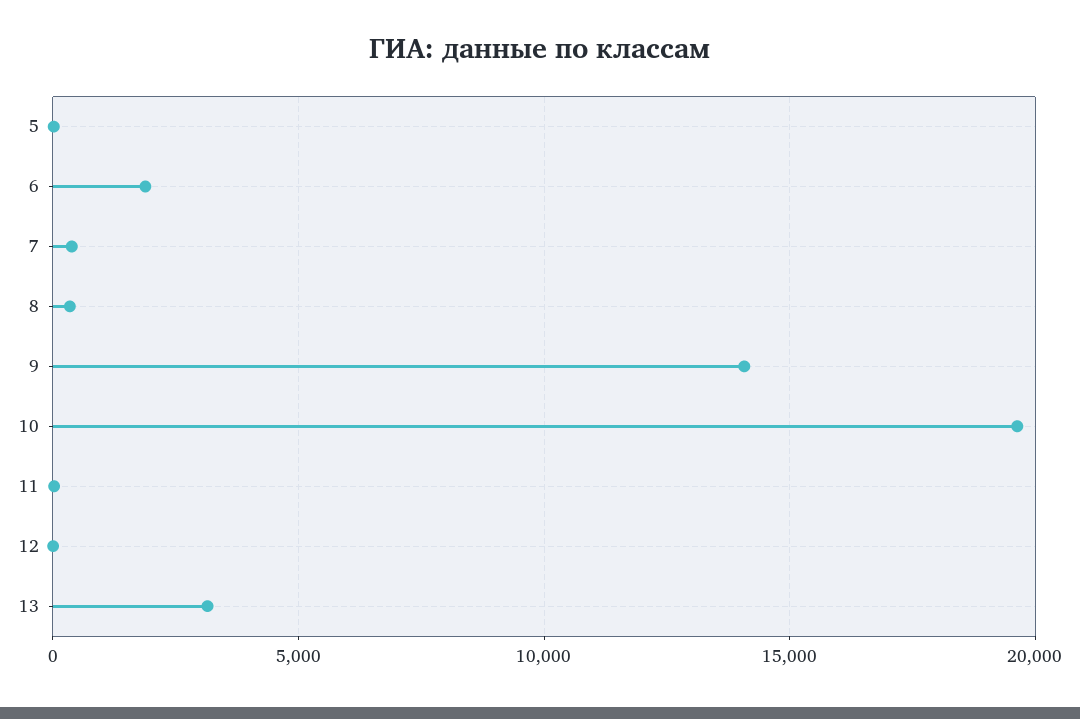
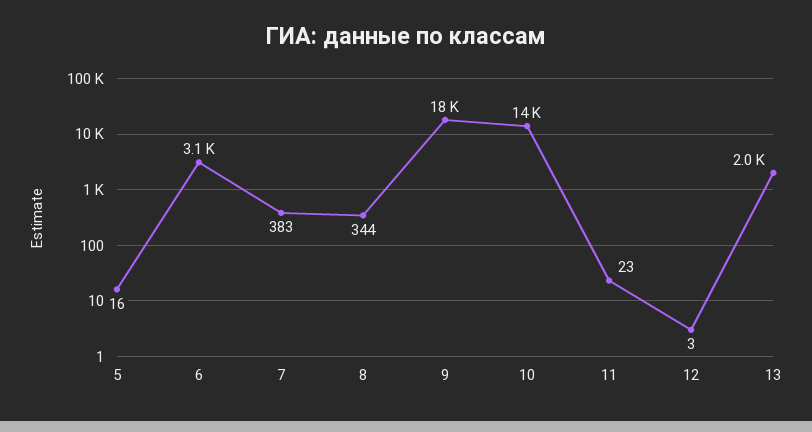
6: 2000 -> 3100
9: 14000 -> 18000
10: 19500 -> 14000
13: 3000 -> 2000

